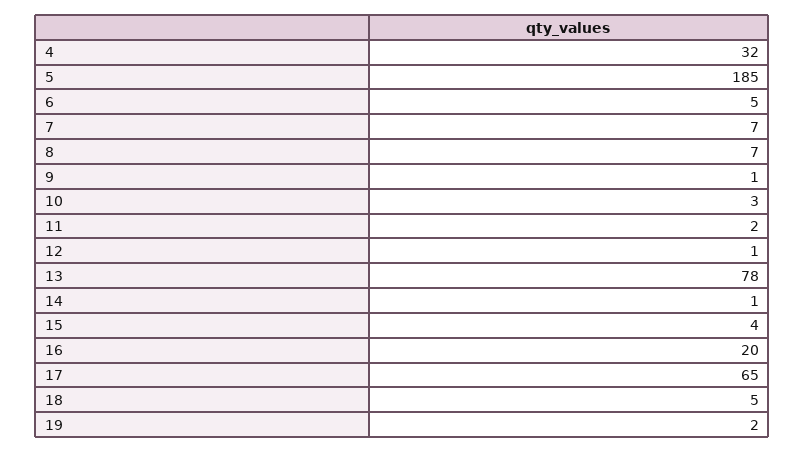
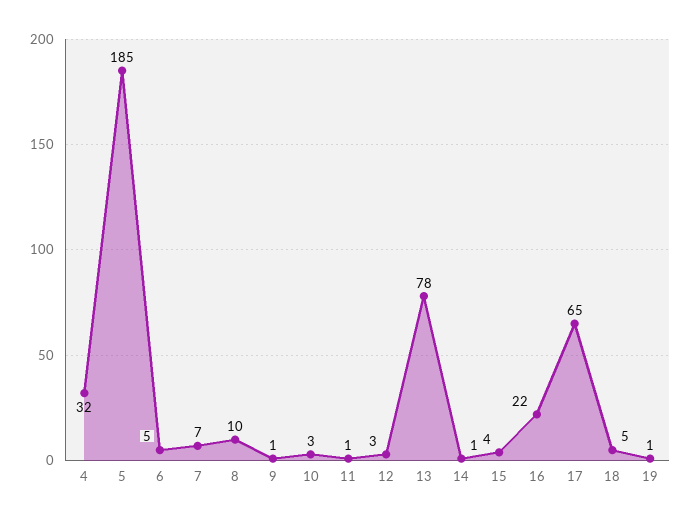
8: 7 -> 10
11: 2 -> 1
12: 1 -> 3
16: 20 -> 22
19: 2 -> 1

